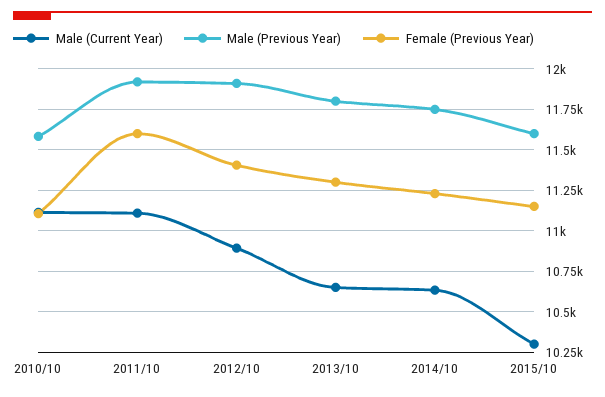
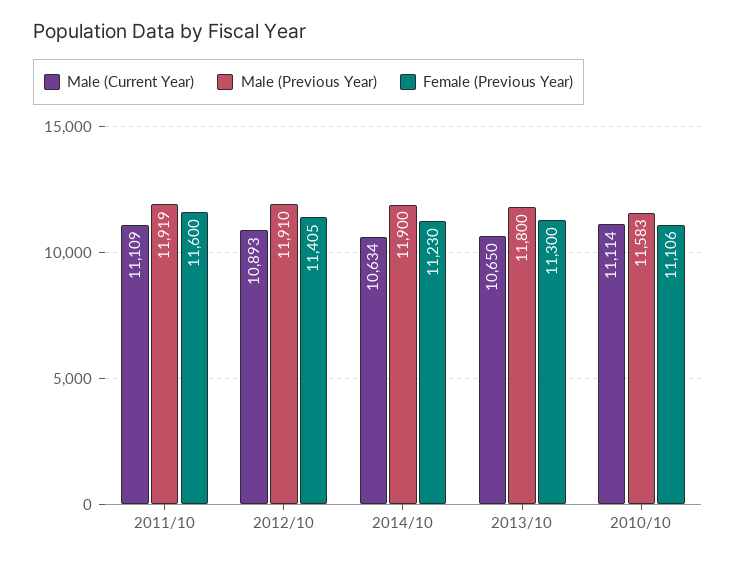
Male (Previous Year), 2014/10: 11750 -> 11900
Male (Current Year), 2015/10: 10300 -> none
Male (Previous Year), 2015/10: 11600 -> none
Female (Previous Year), 2015/10: 11150 -> none

